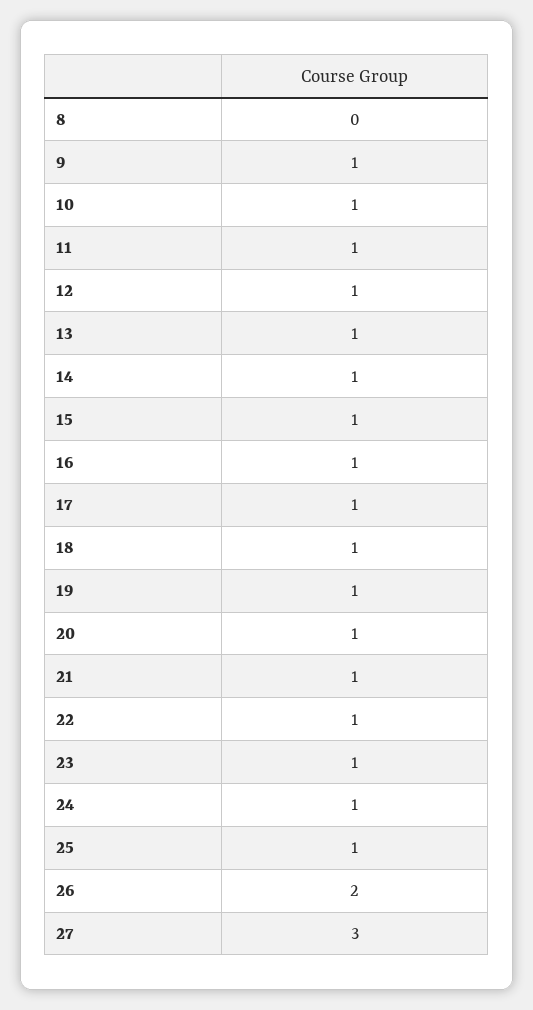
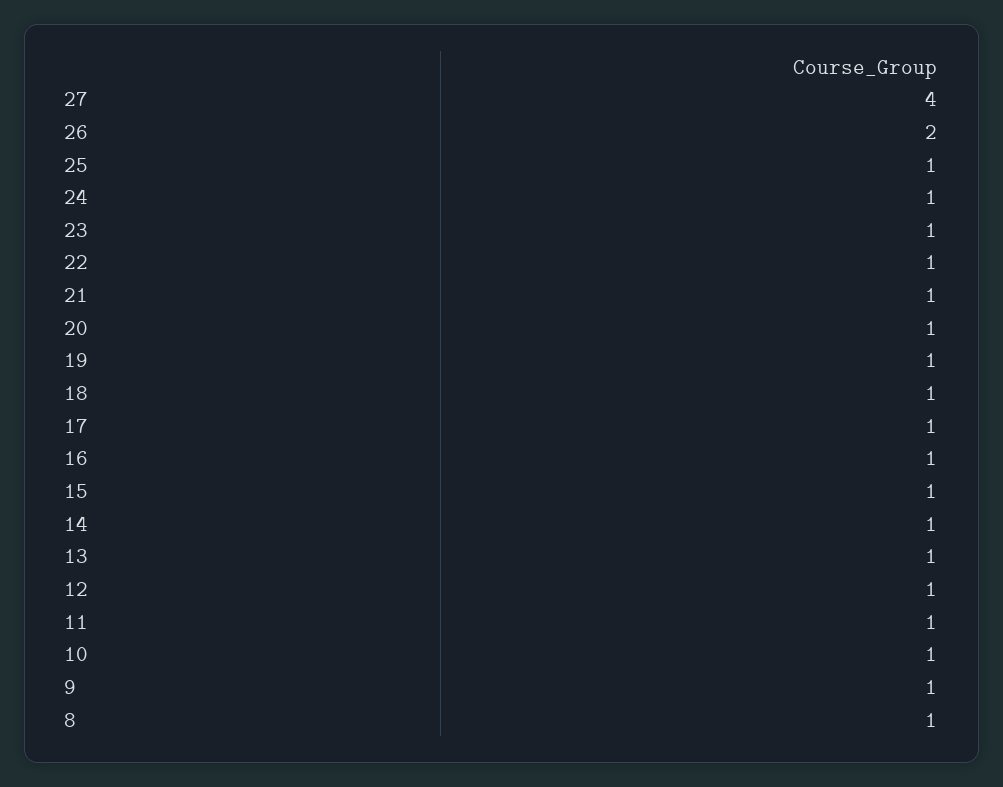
8: 0 -> 1
27: 3 -> 4

